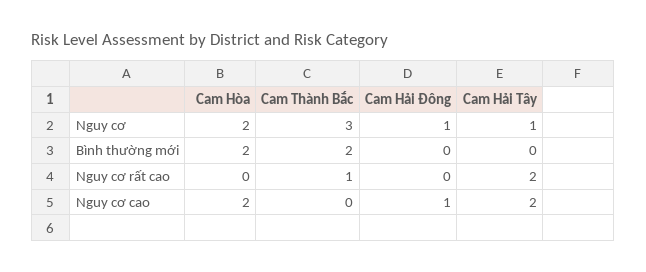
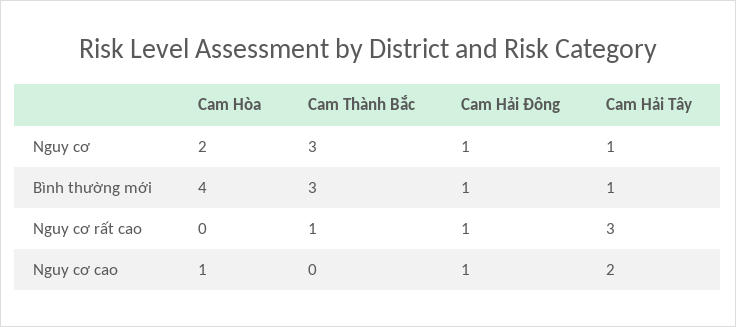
Cam Hòa, Bình thường mới: 2 -> 4
Cam Thành Bắc, Bình thường mới: 2 -> 3
Cam Hải Đông, Bình thường mới: 0 -> 1
Cam Hải Tây, Bình thường mới: 0 -> 1
Cam Hải Đông, Nguy cơ rất cao: 0 -> 1
Cam Hải Tây, Nguy cơ rất cao: 2 -> 3
Cam Hòa, Nguy cơ cao: 2 -> 1

